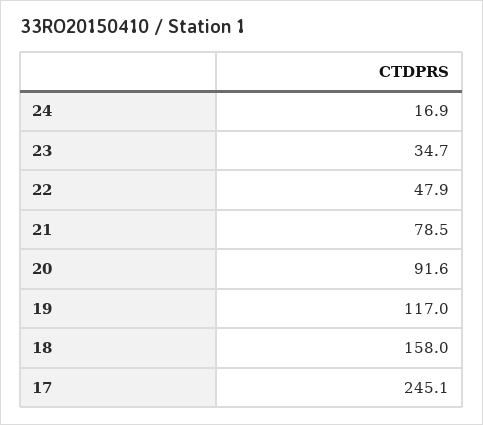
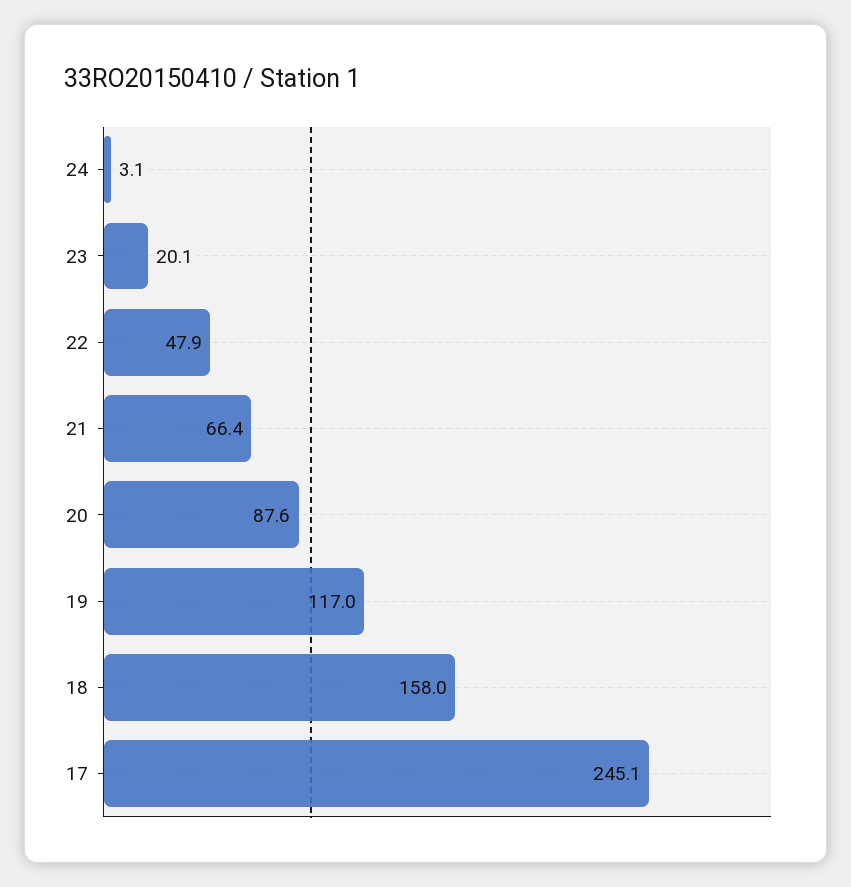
24: 16.9 -> 3.1
23: 34.7 -> 20.1
21: 78.5 -> 66.4
20: 91.6 -> 87.6

